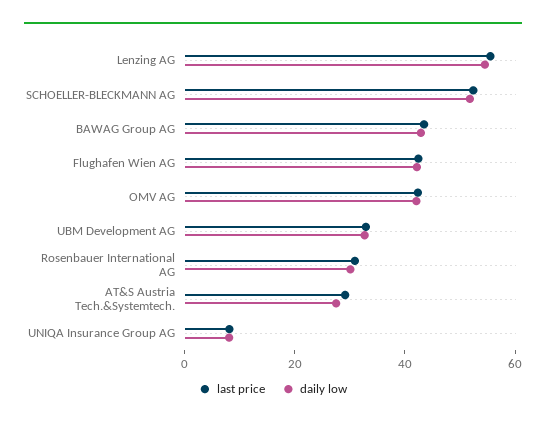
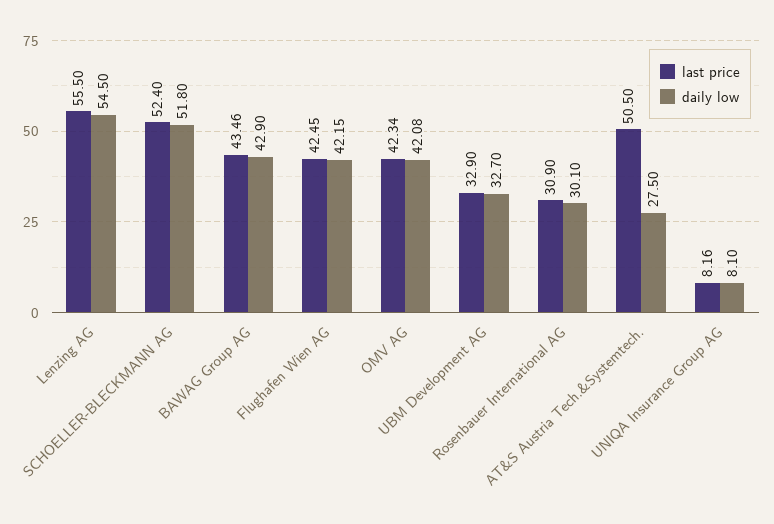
last price, AT&S Austria Tech.&Systemtech.: 30 -> 50.5

